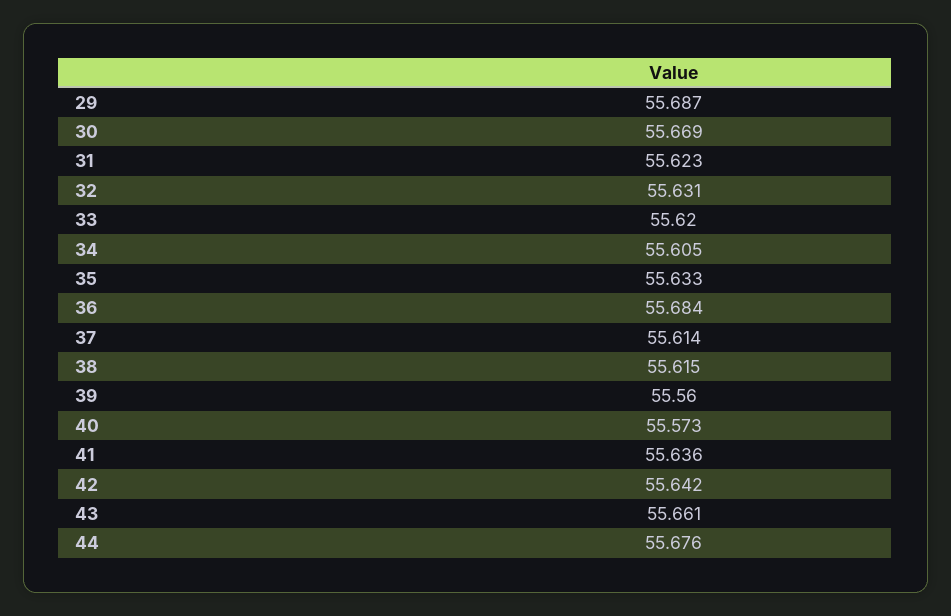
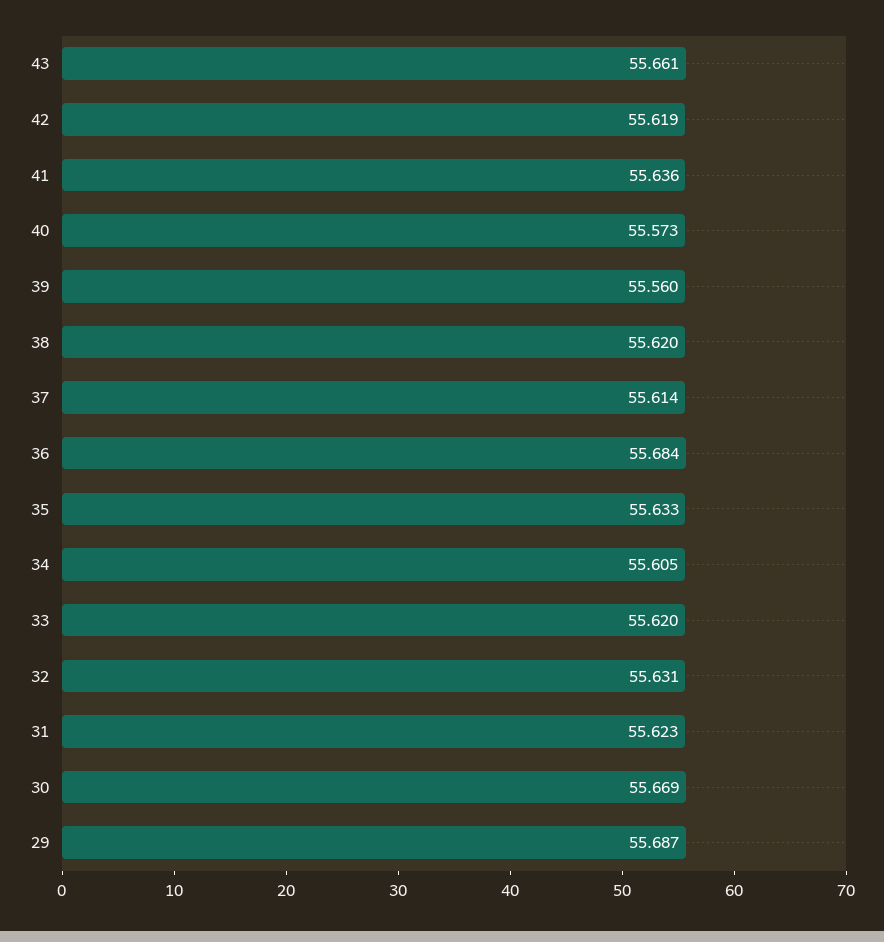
38: 55.615 -> 55.62
42: 55.642 -> 55.619
44: 55.676 -> none

